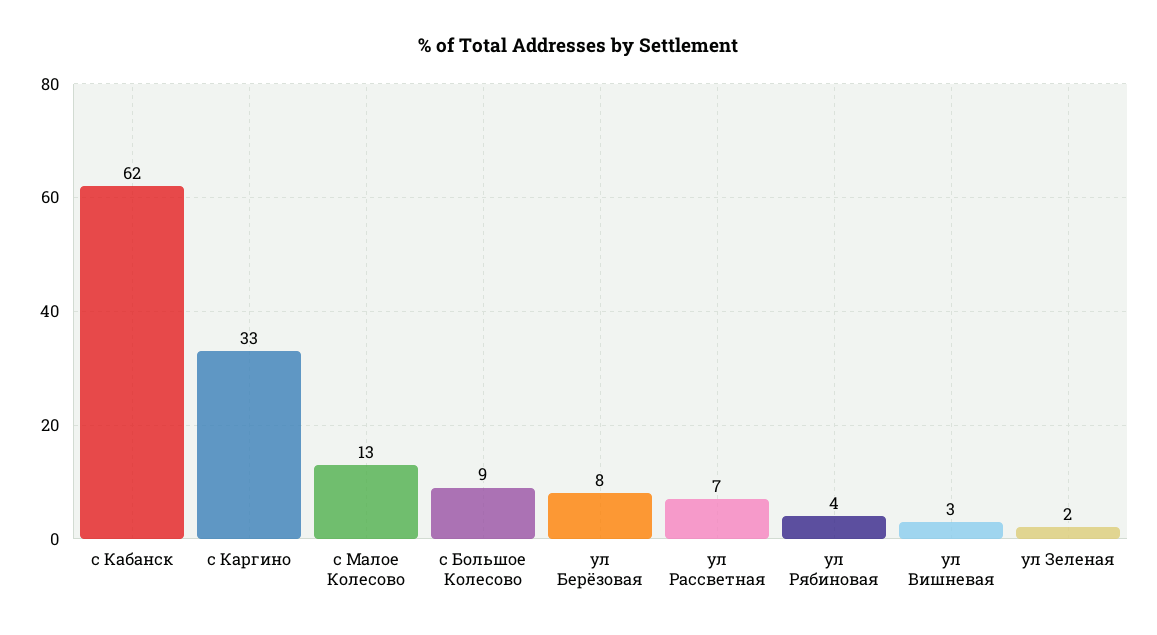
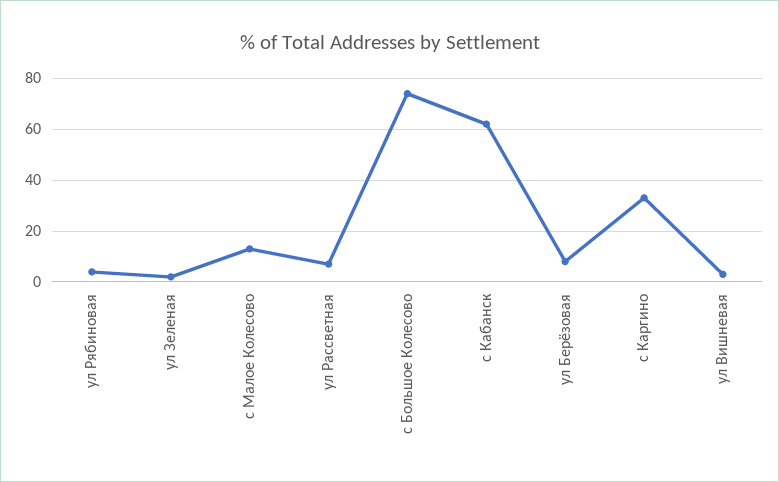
с Большое Колесово: 9 -> 75

